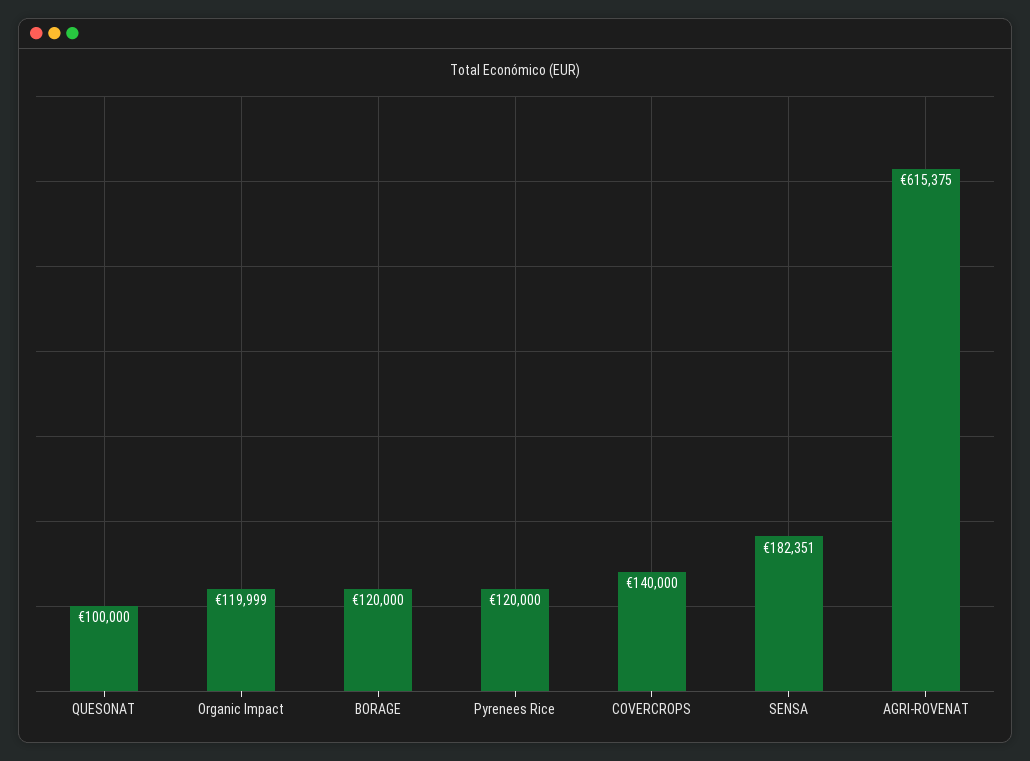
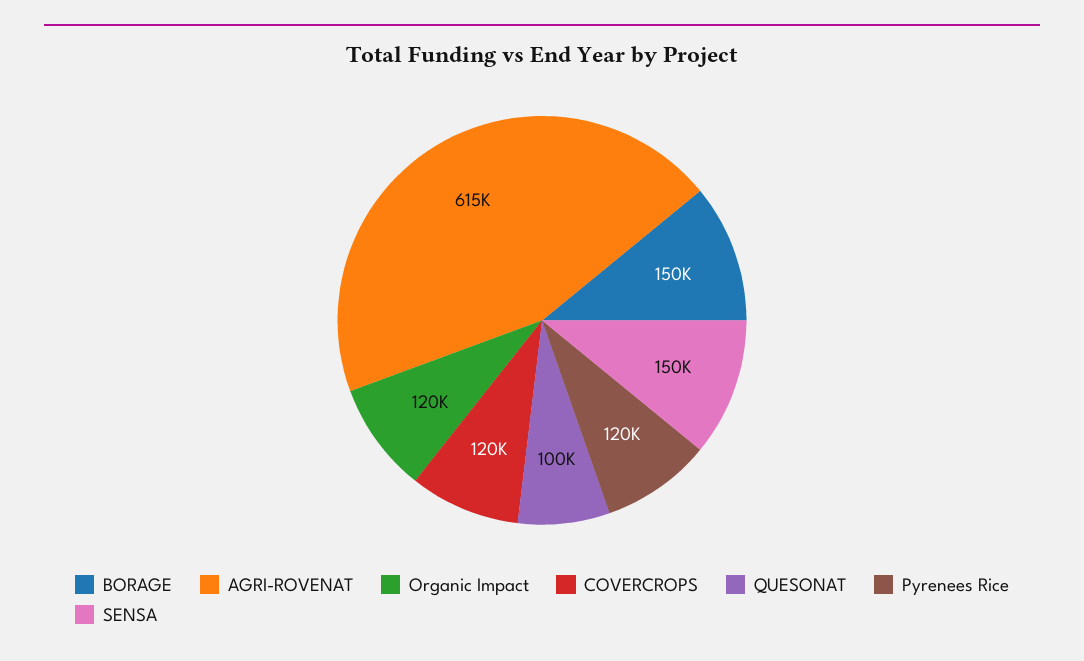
BORAGE: 120000 -> 150000
COVERCROPS: 140000 -> 120000
SENSA: 182351 -> 150000

